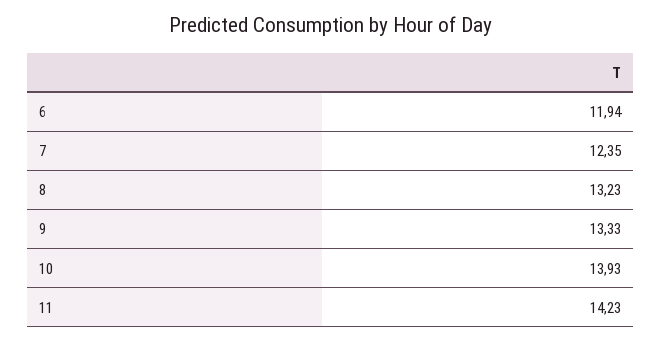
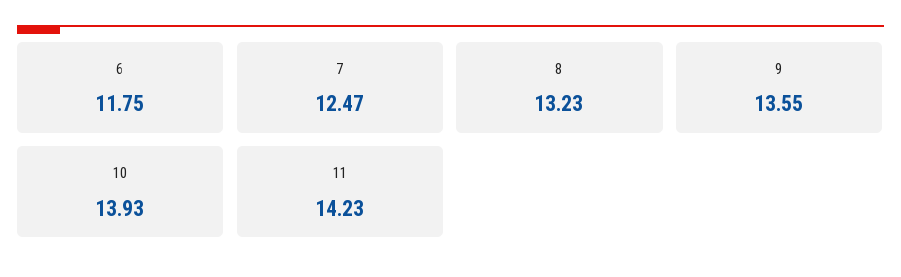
6: 11.94 -> 11.75
7: 12.35 -> 12.47
9: 13.33 -> 13.55

